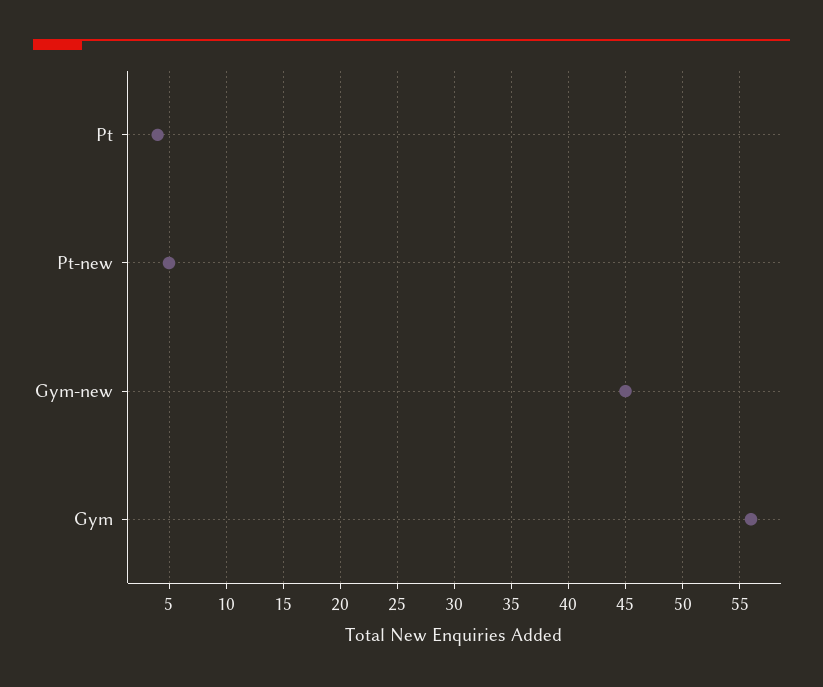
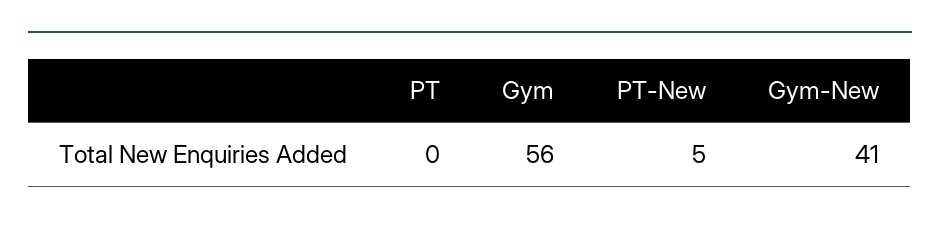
Pt: 4 -> 0
Gym-new: 45 -> 41

